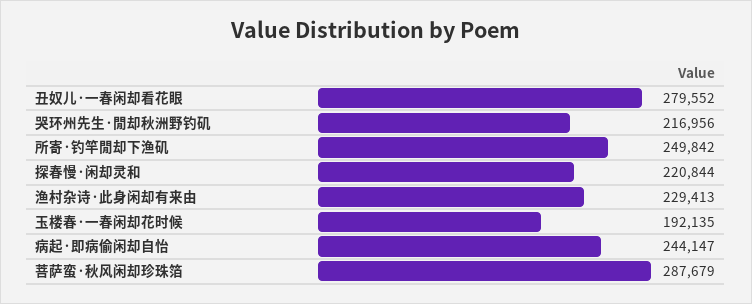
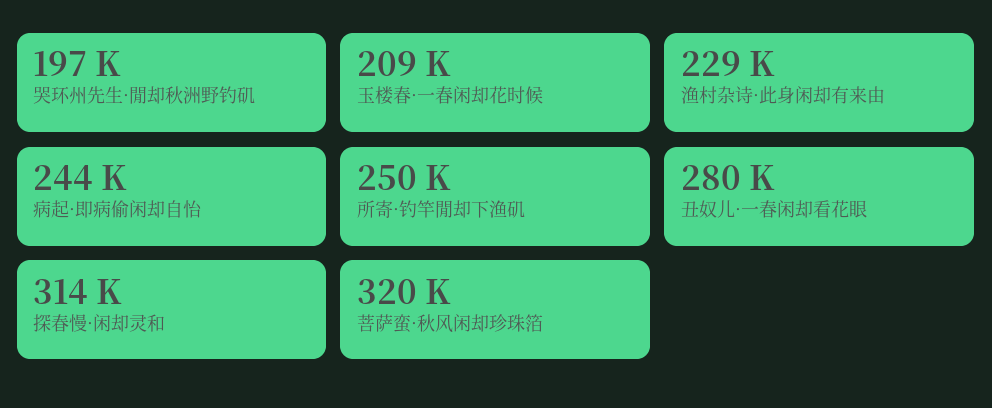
哭环州先生·閒却秋洲野钓矶: 216956 -> 197000
探春慢·闲却灵和: 220844 -> 314000
玉楼春·一春闲却花时候: 192135 -> 209000
菩萨蛮·秋风闲却珍珠箔: 287679 -> 320000

